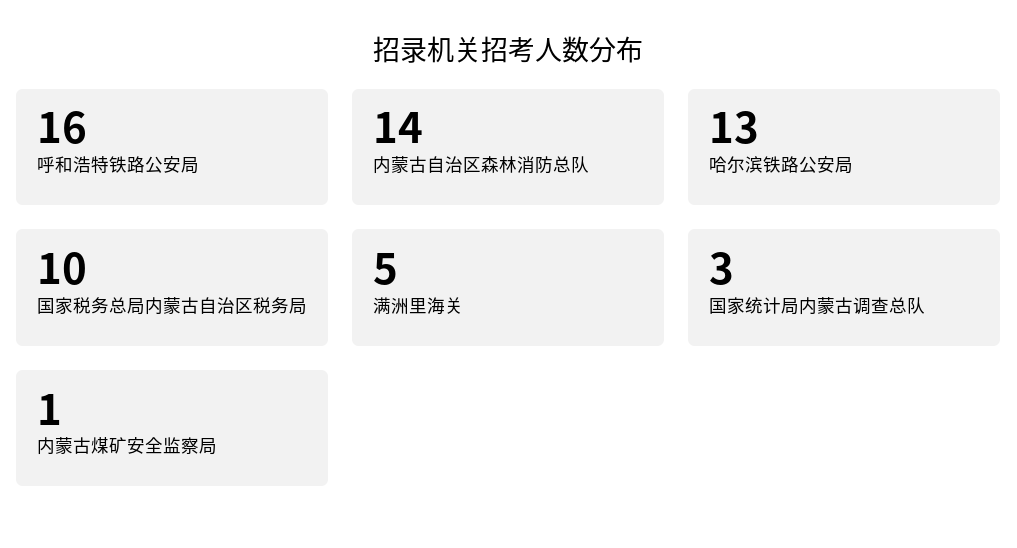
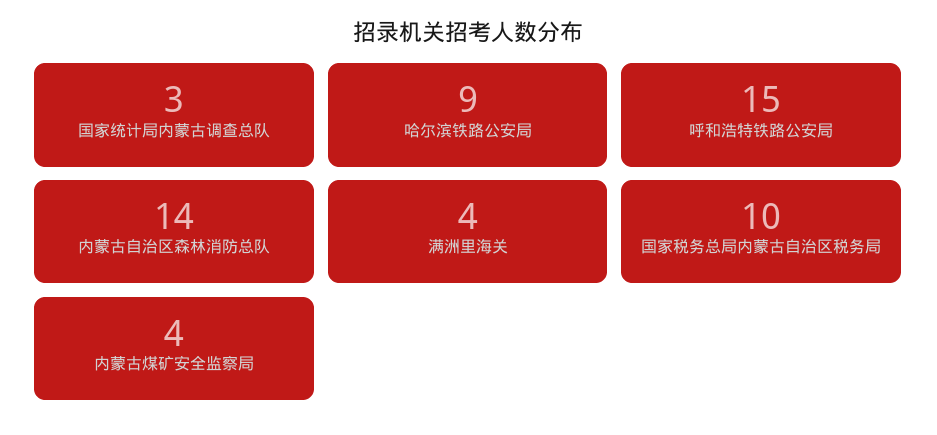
呼和浩特铁路公安局: 16 -> 15
哈尔滨铁路公安局: 13 -> 9
满洲里海关: 5 -> 4
内蒙古煤矿安全监察局: 1 -> 4

